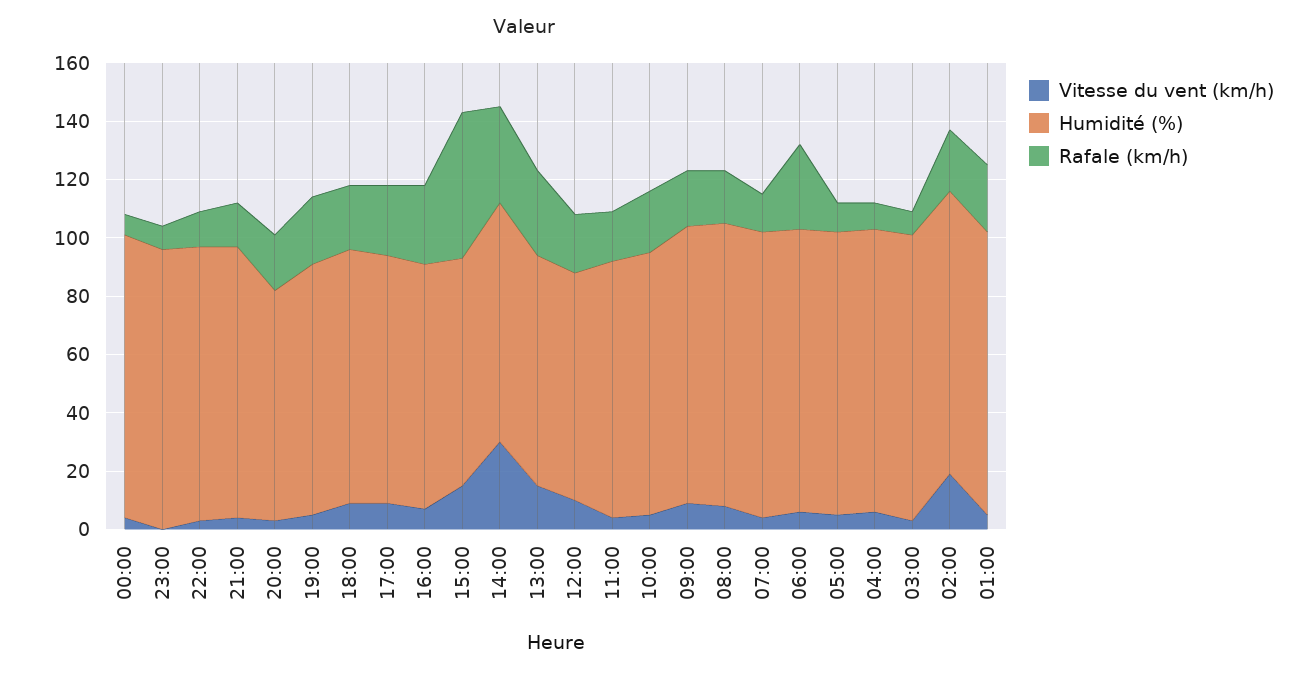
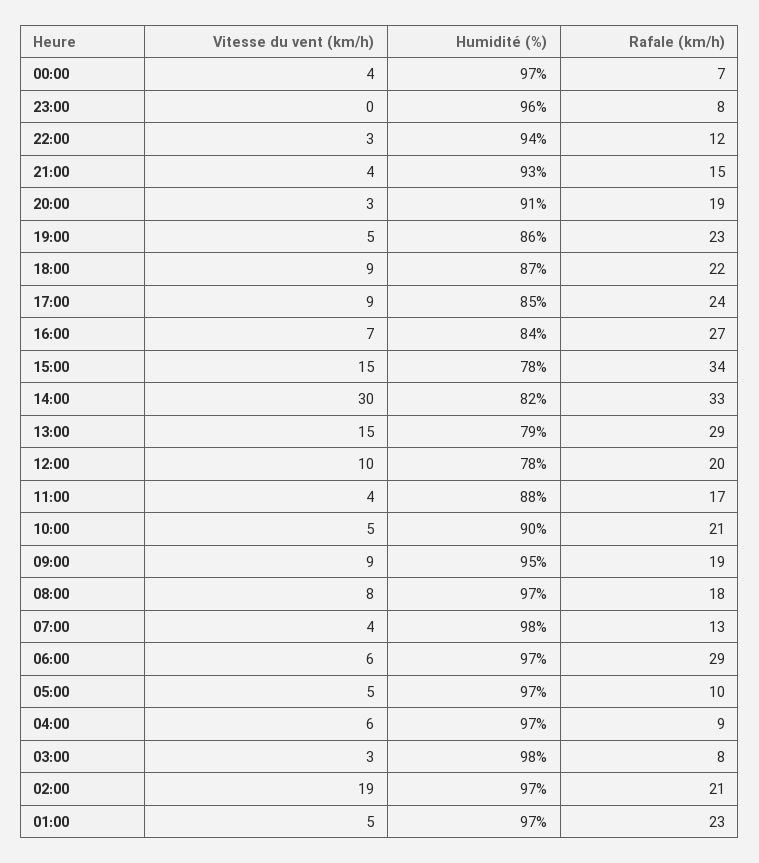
Humidité (%), 20:00: 80 -> 91
Rafale (km/h), 15:00: 50 -> 34

